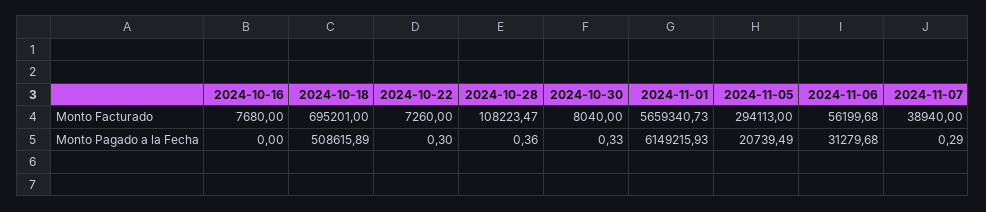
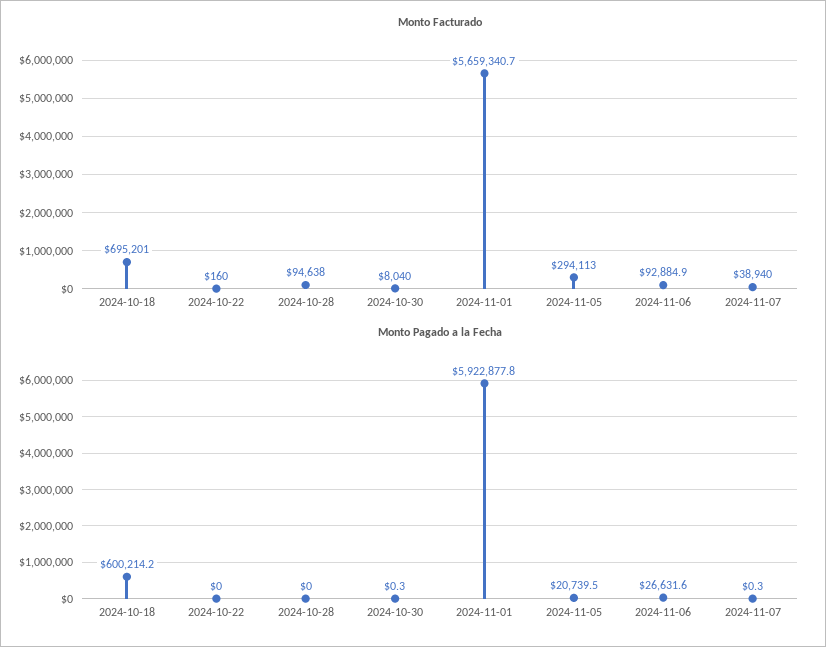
Monto Facturado, 2024-10-16: 7680 -> none
Monto Facturado, 2024-10-22: 7260 -> 160
Monto Facturado, 2024-10-28: 108223.47 -> 94638
Monto Facturado, 2024-11-06: 56199.68 -> 92884.9
Monto Pagado a la Fecha, 2024-10-16: 0 -> none
Monto Pagado a la Fecha, 2024-10-18: 508615.89 -> 600214.2
Monto Pagado a la Fecha, 2024-10-22: 0.3 -> 0
Monto Pagado a la Fecha, 2024-10-28: 0.36 -> 0
Monto Pagado a la Fecha, 2024-11-01: 6149215.93 -> 5922877.8
Monto Pagado a la Fecha, 2024-11-06: 31279.68 -> 26631.6

